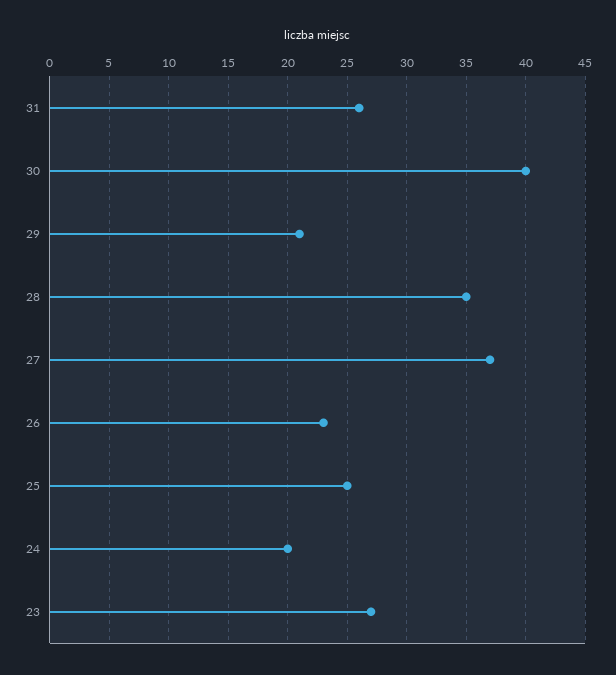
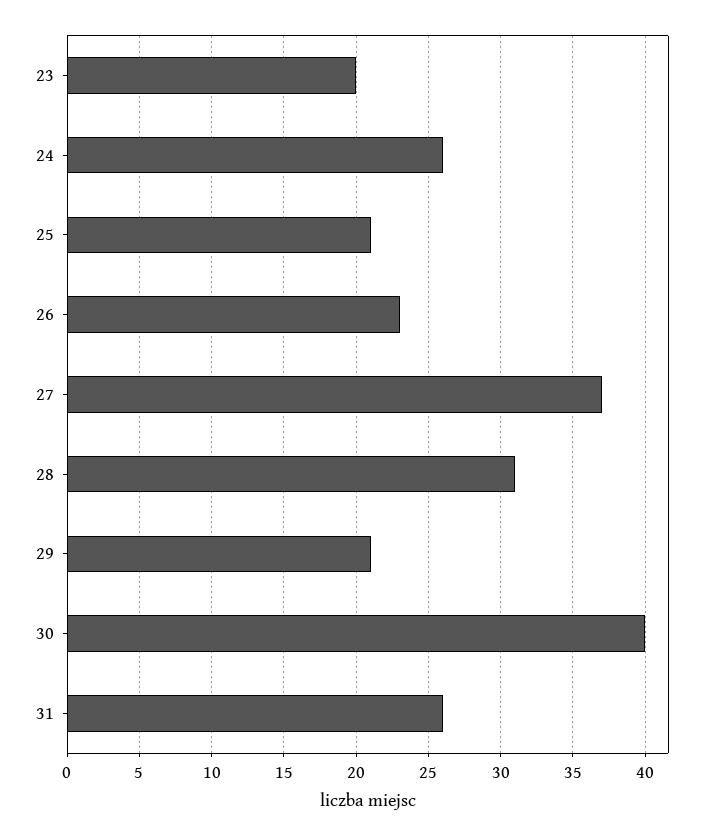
28: 35 -> 31
25: 25 -> 21
24: 20 -> 26
23: 27 -> 20

